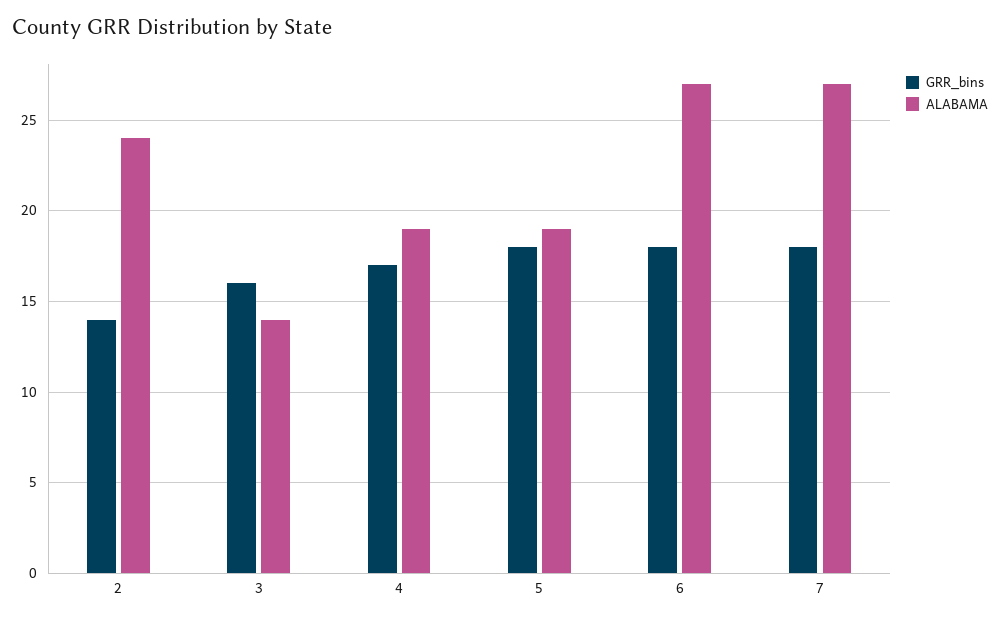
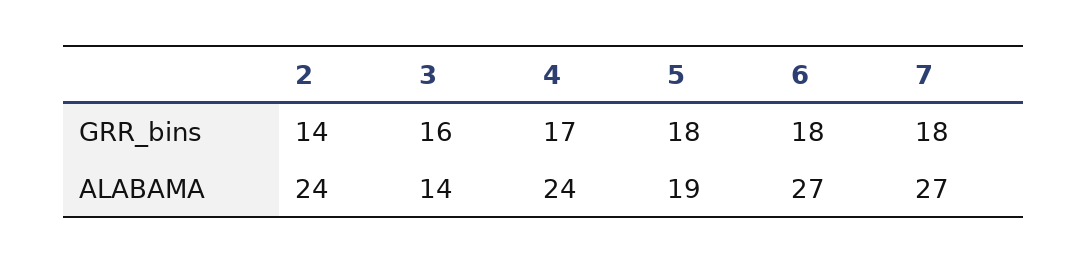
ALABAMA, 4: 19 -> 24

